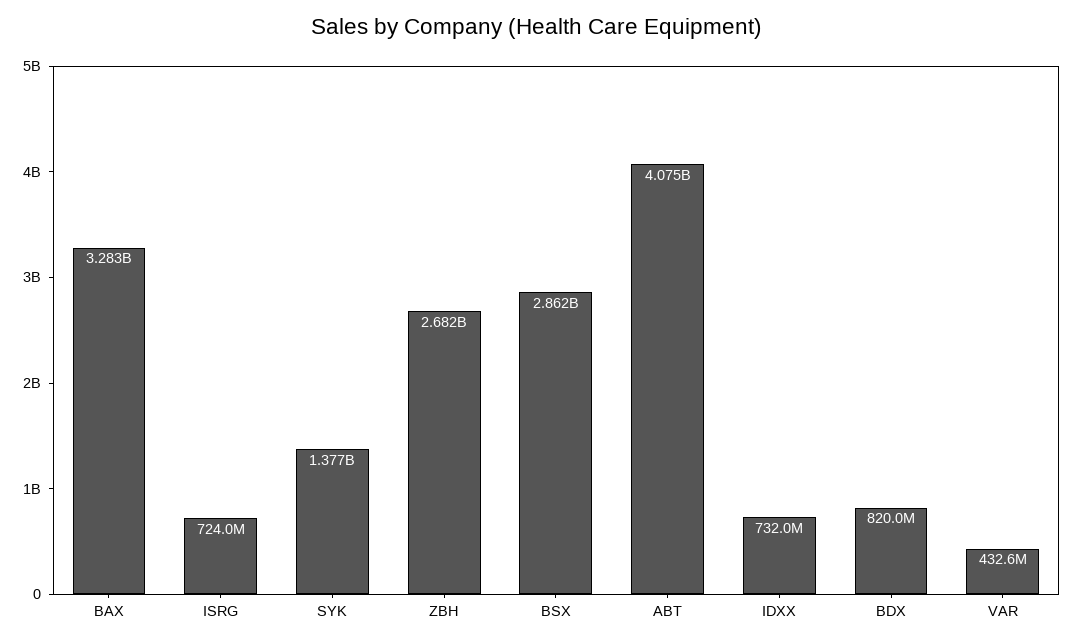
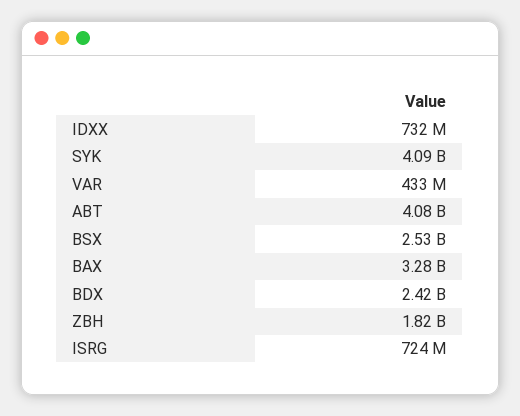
SYK: 1377000000 -> 4090000000
ZBH: 2682000000 -> 1820000000
BSX: 2862000000 -> 2530000000
BDX: 820000000 -> 2420000000

